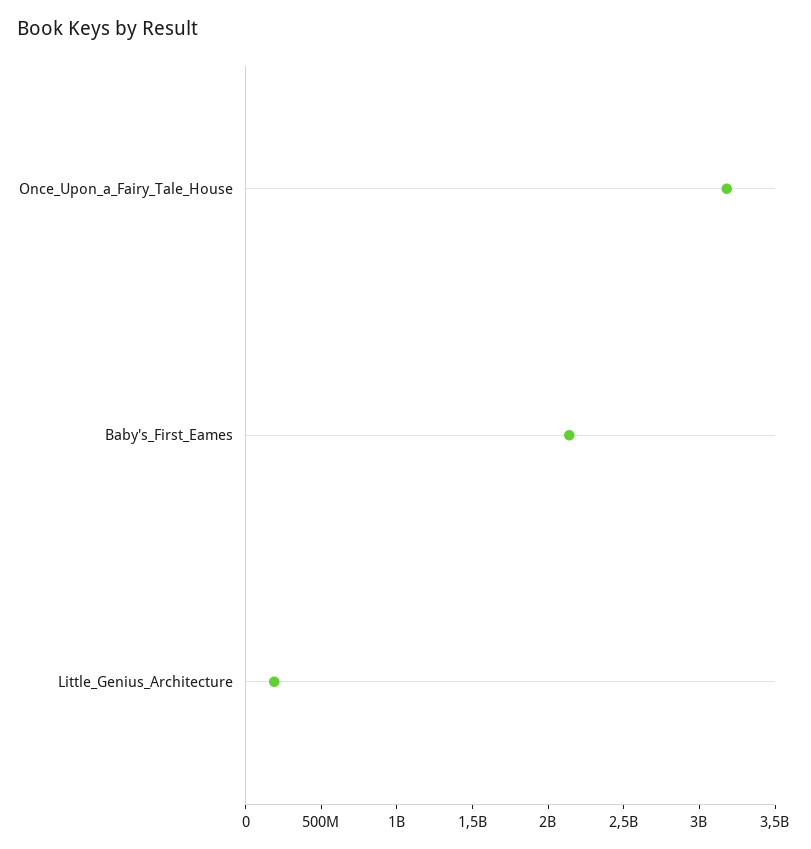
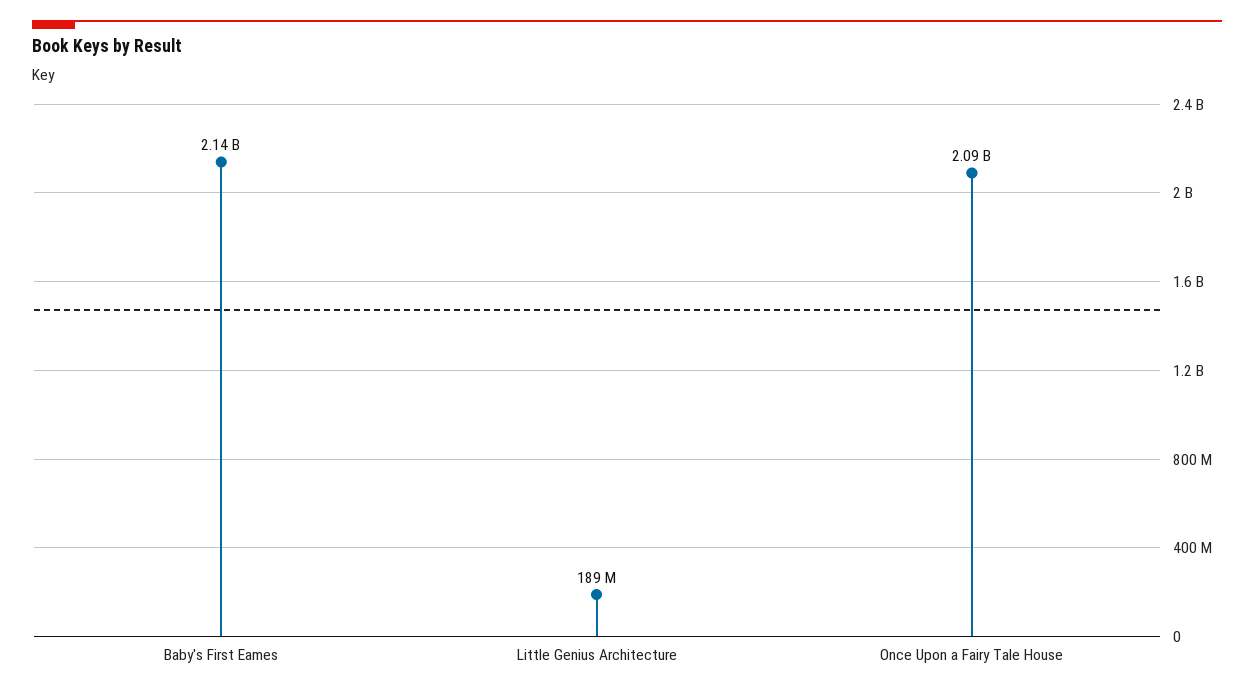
Once_Upon_a_Fairy_Tale_House: 3200000000 -> 2090000000

